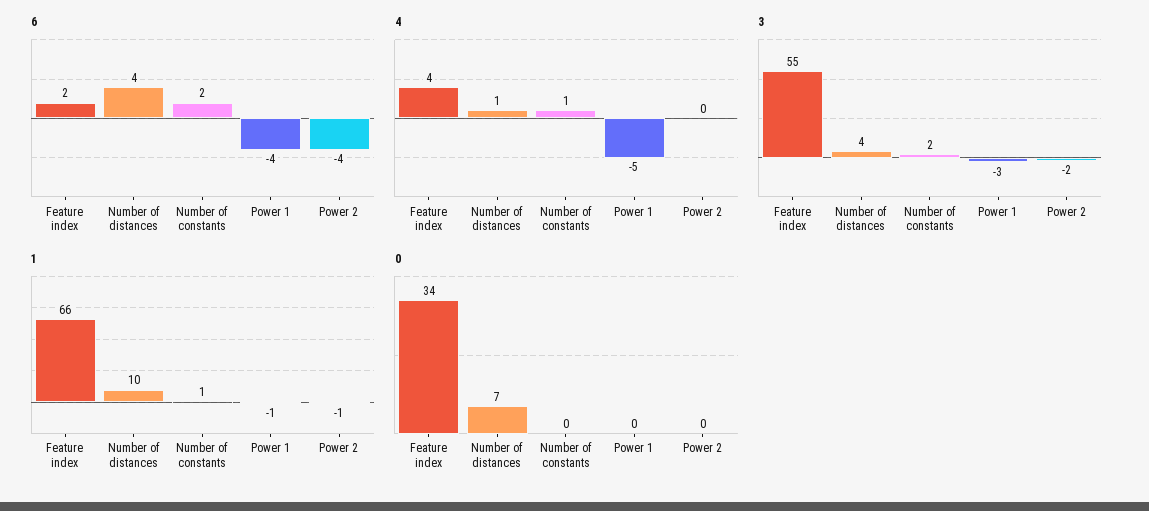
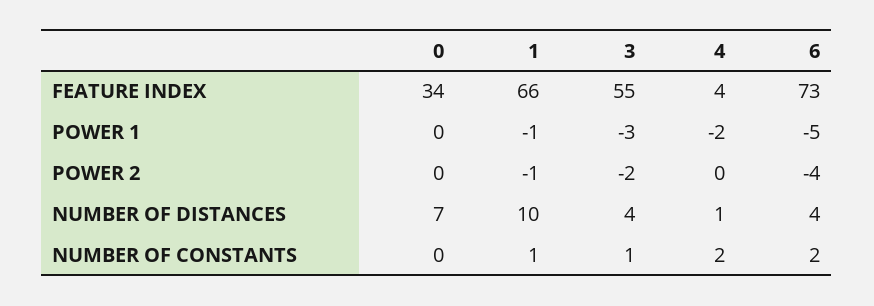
6, Feature index: 2 -> 73
6, Power 1: -4 -> -5
4, Number of constants: 1 -> 2
4, Power 1: -5 -> -2
3, Number of constants: 2 -> 1

